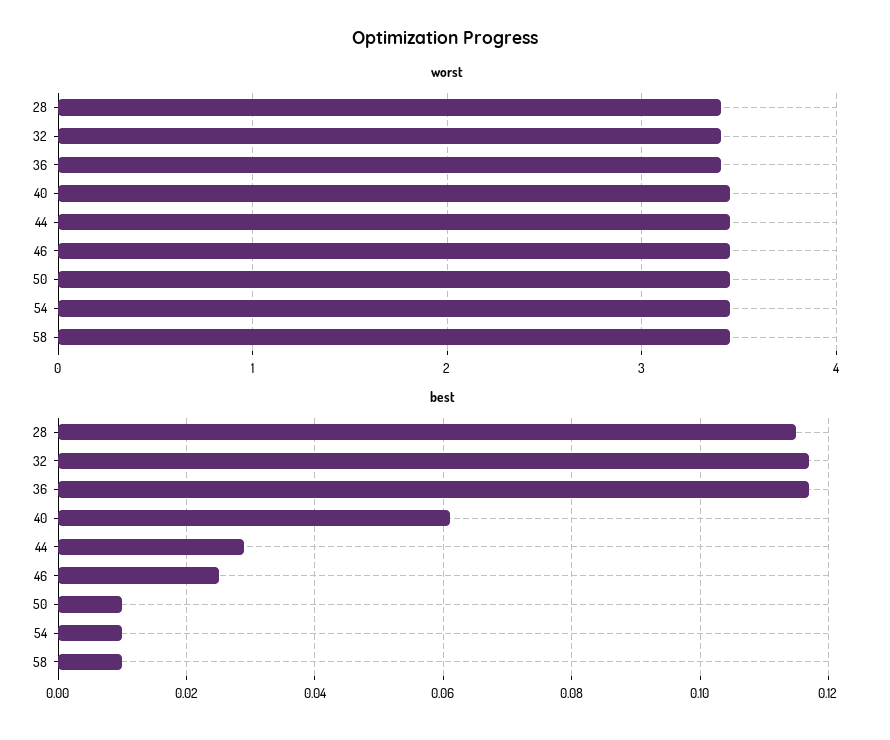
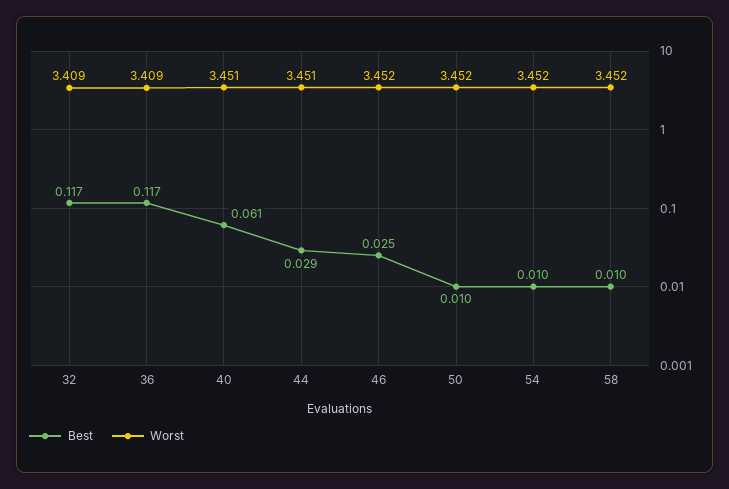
worst, 28: 3.4 -> none
best, 28: 0.115 -> none

